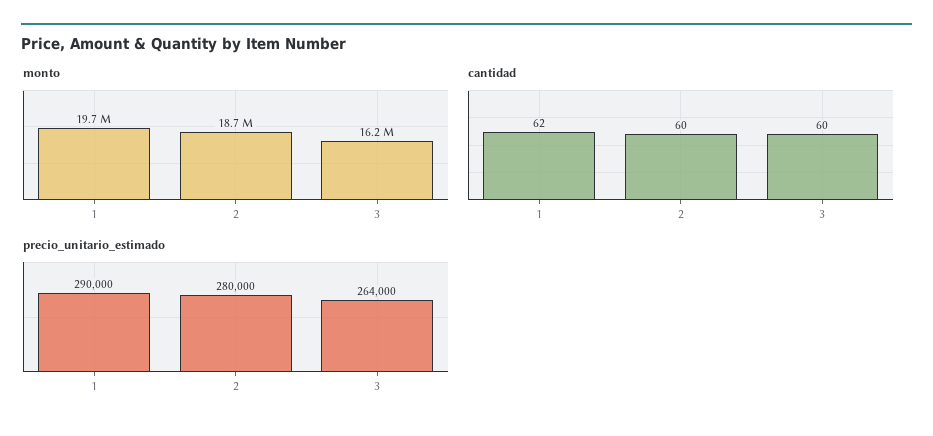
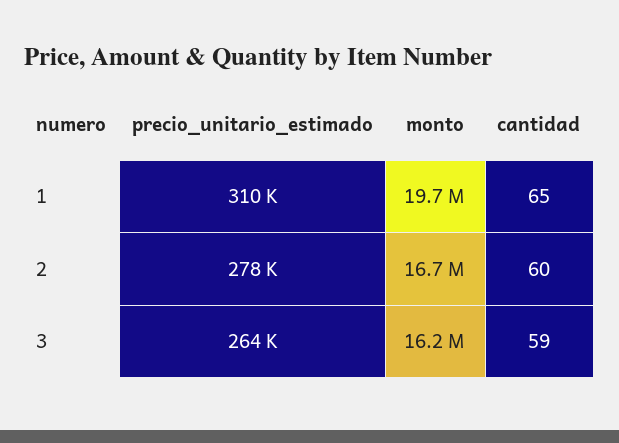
monto, 2: 18700000 -> 16700000
cantidad, 1: 62 -> 65
cantidad, 3: 60 -> 59
precio_unitario_estimado, 1: 290000 -> 310000
precio_unitario_estimado, 2: 280000 -> 278000

